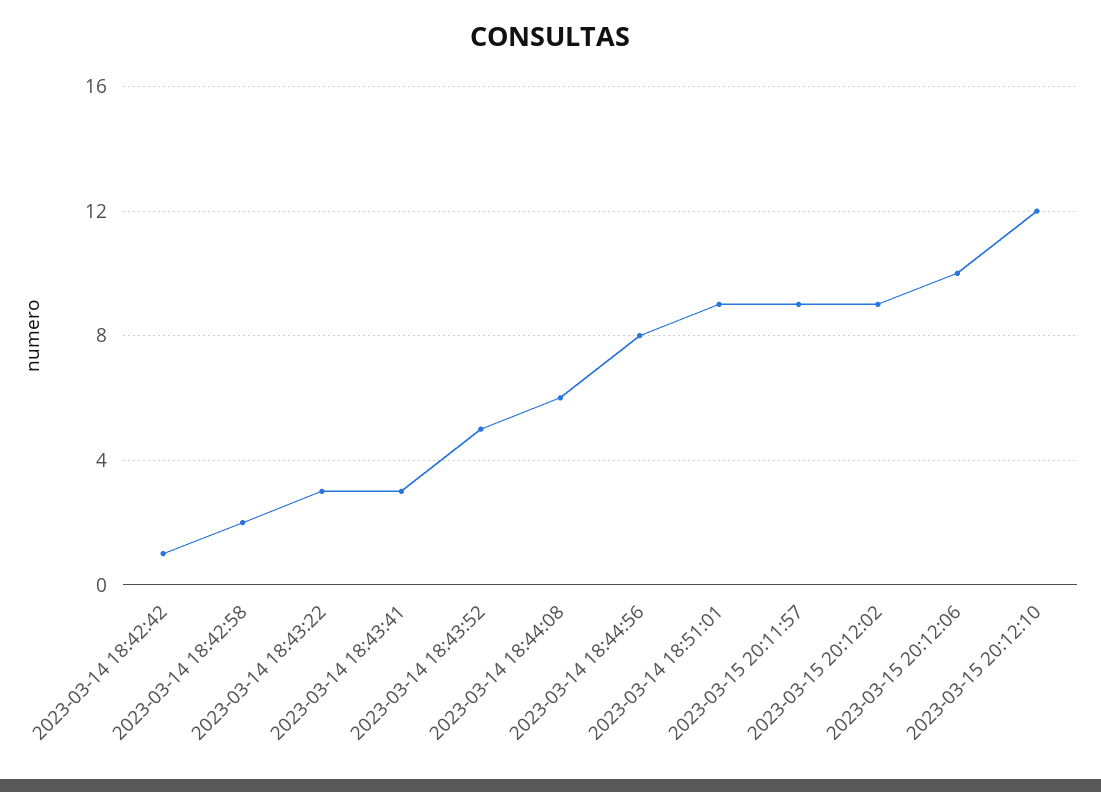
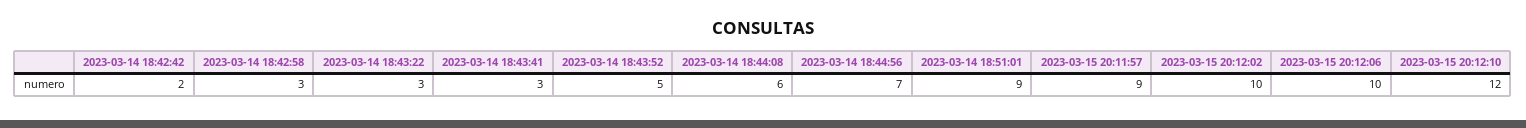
2023-03-14 18:42:42: 1 -> 2
2023-03-14 18:42:58: 2 -> 3
2023-03-14 18:44:56: 8 -> 7
2023-03-15 20:12:02: 9 -> 10

